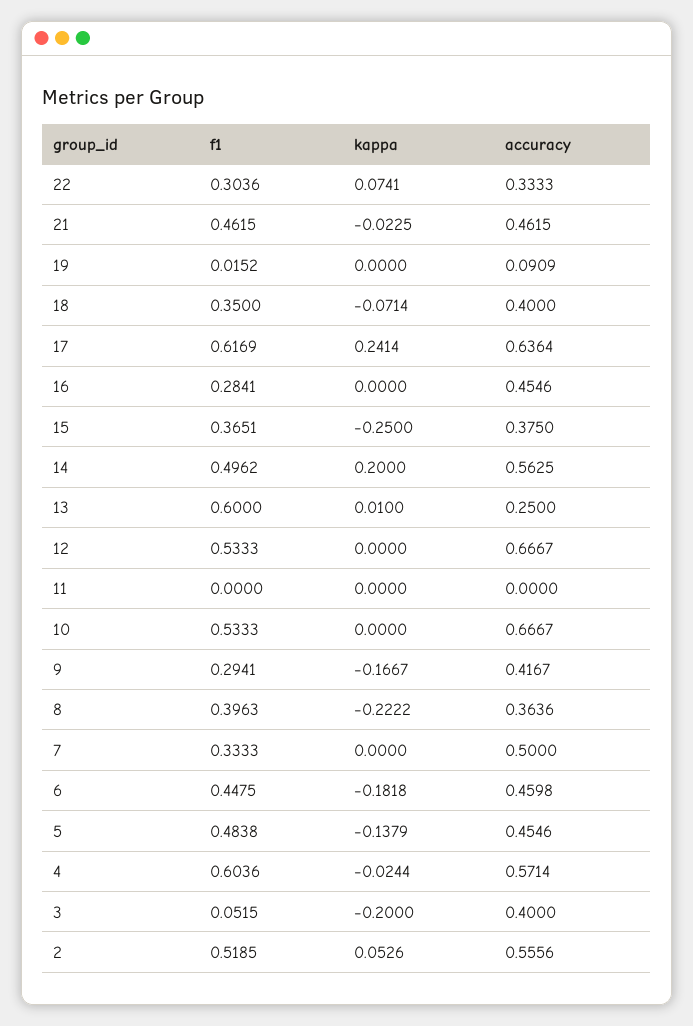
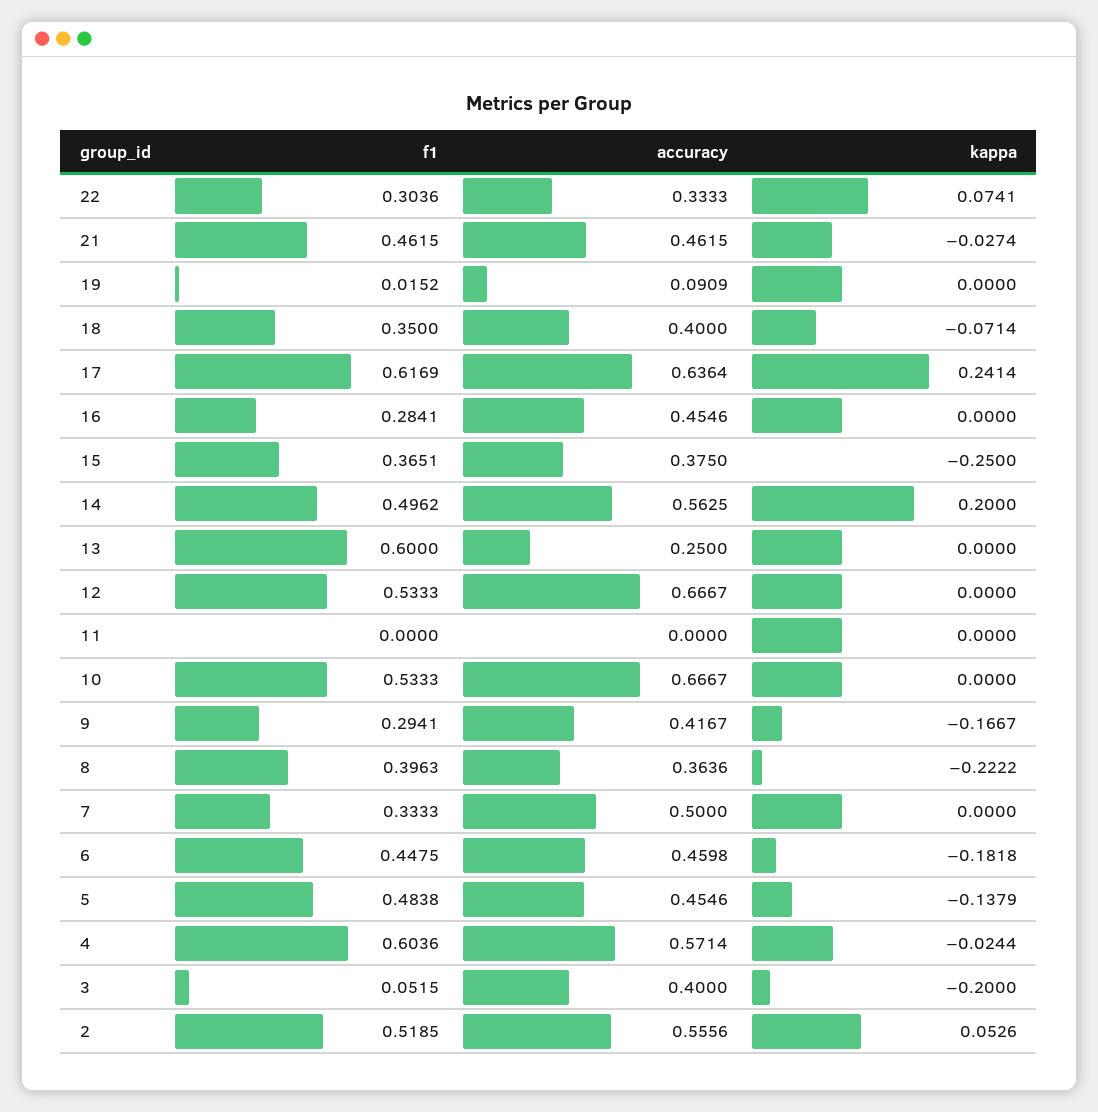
kappa, 21: -0.0225 -> -0.0274
kappa, 13: 0.01 -> 0

